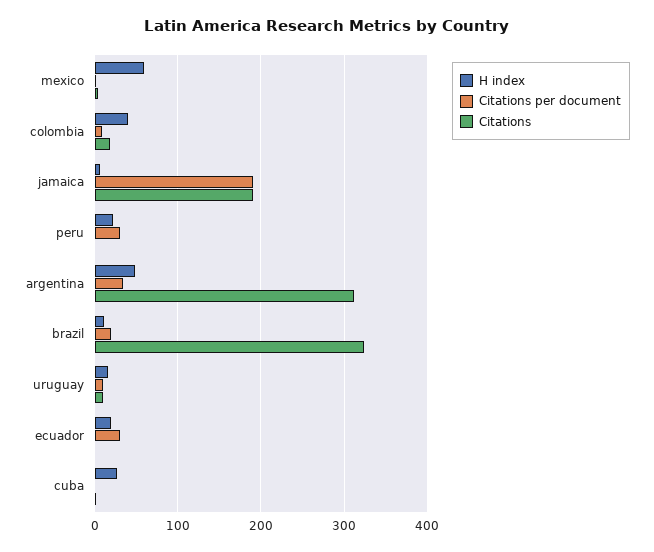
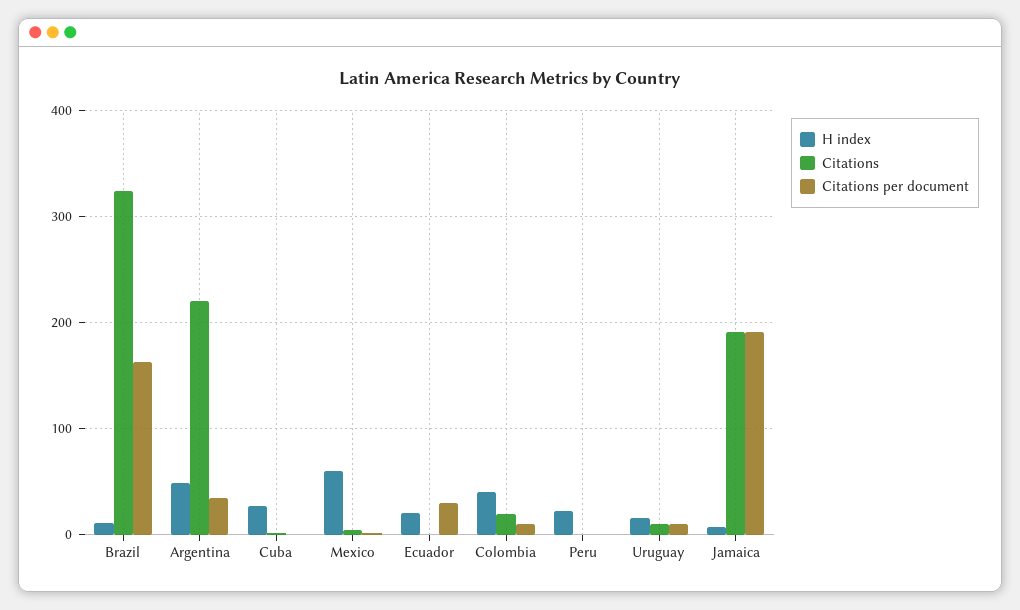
Citations per document, peru: 30 -> 0
Citations, argentina: 310 -> 220
Citations per document, brazil: 20 -> 160

